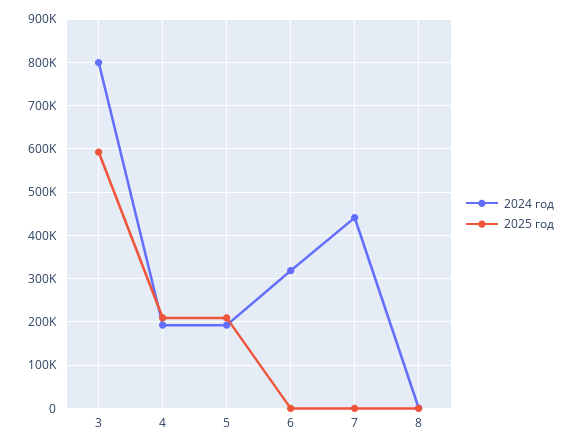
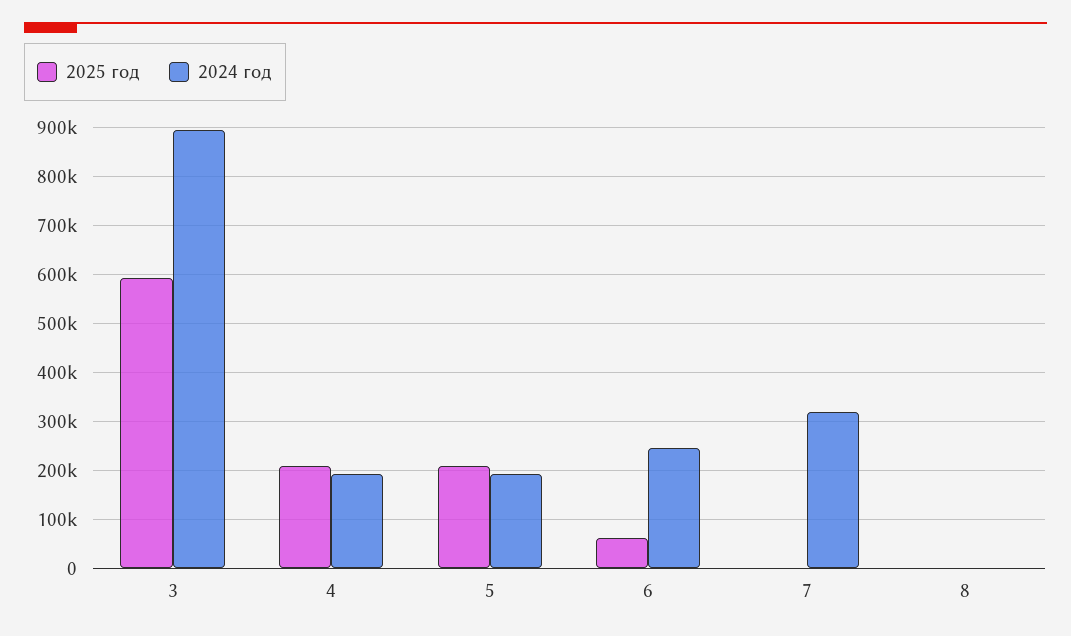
2024 год, 3: 800000 -> 900000
2024 год, 6: 320000 -> 240000
2025 год, 6: 0 -> 60000
2024 год, 7: 440000 -> 320000

